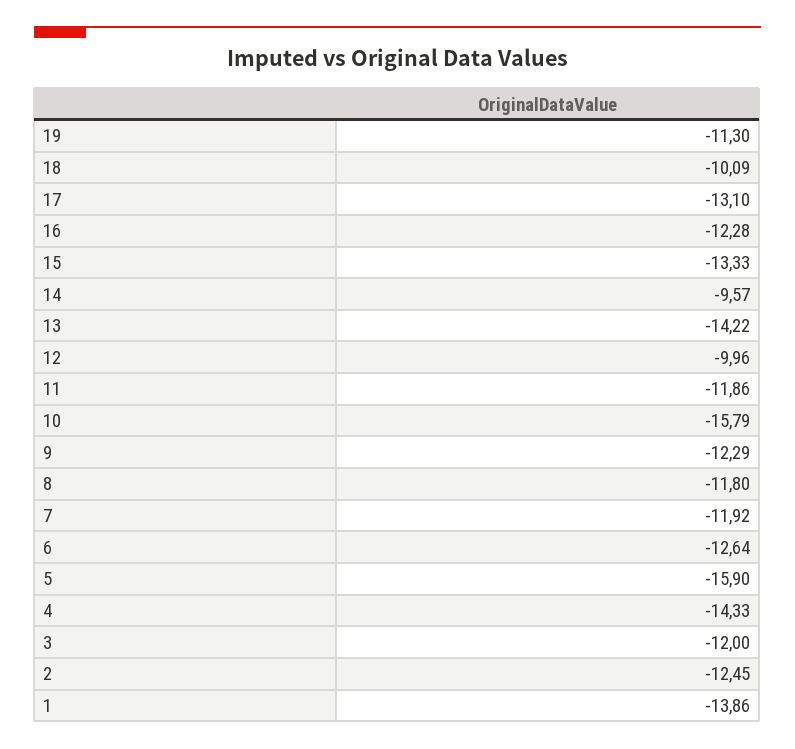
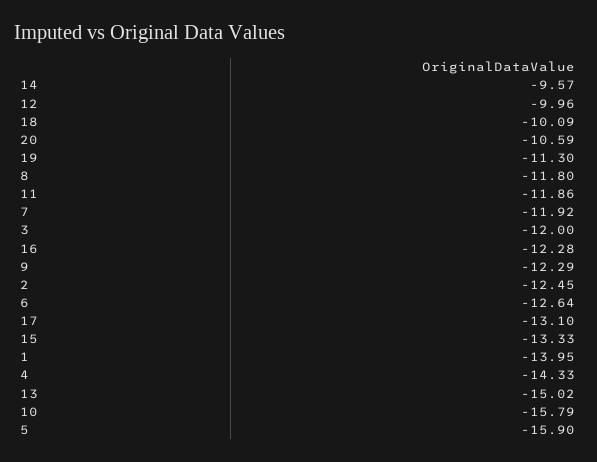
13: -14.22 -> -15.02
1: -13.86 -> -13.95
20: none -> -10.59

